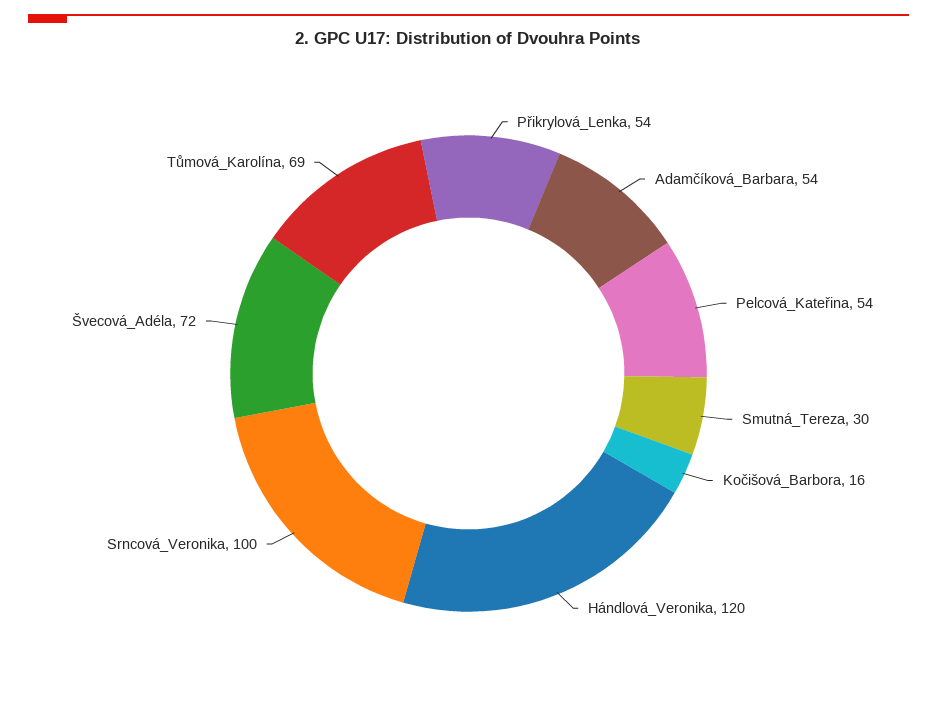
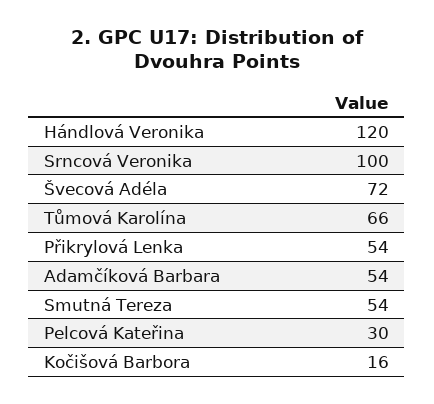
Pelcová_Kateřina: 54 -> 30
Smutná_Tereza: 30 -> 54
Tůmová_Karolína: 69 -> 66

